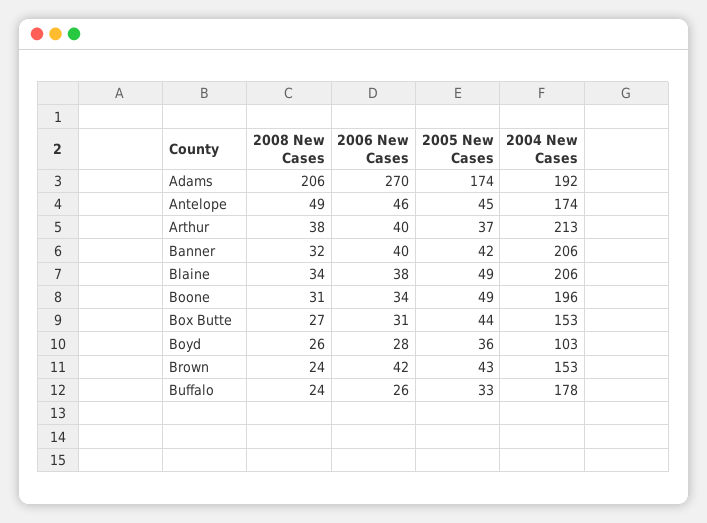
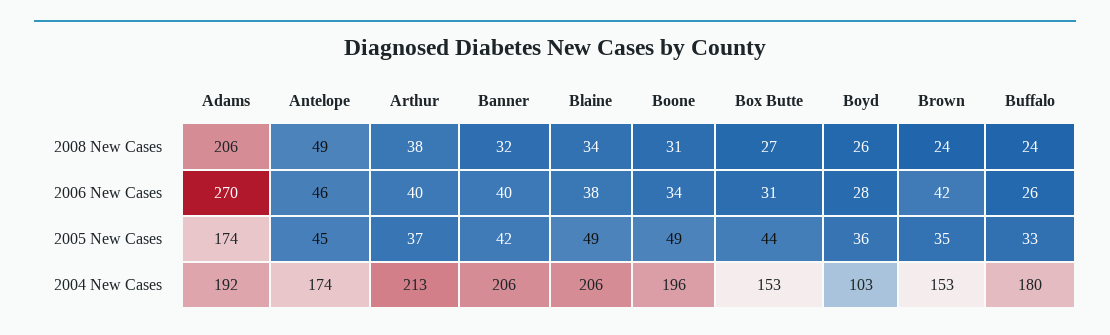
2005 New Cases, Brown: 43 -> 35
2004 New Cases, Buffalo: 178 -> 180

